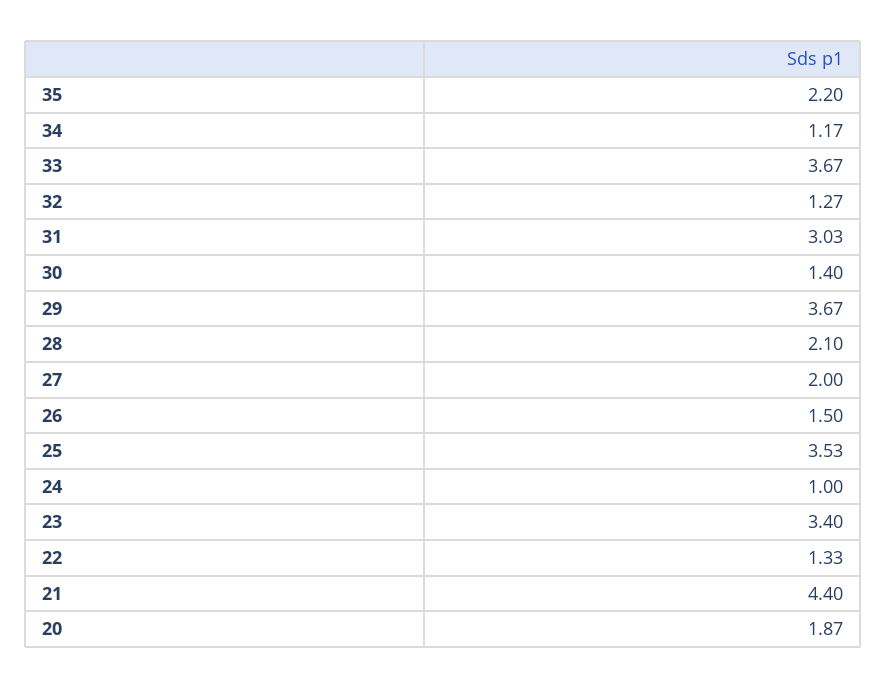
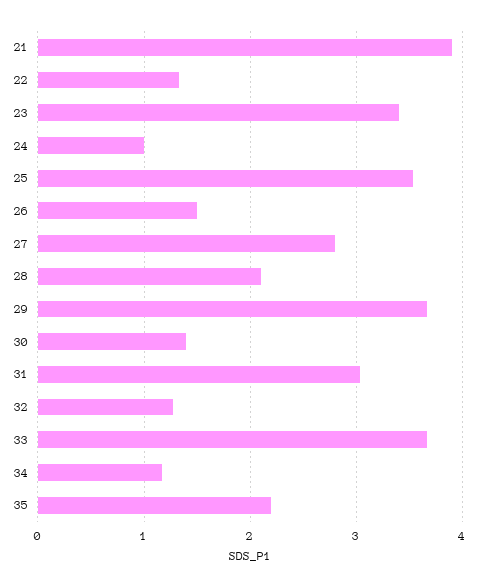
27: 2 -> 2.8
21: 4.4 -> 3.9
20: 1.87 -> none

